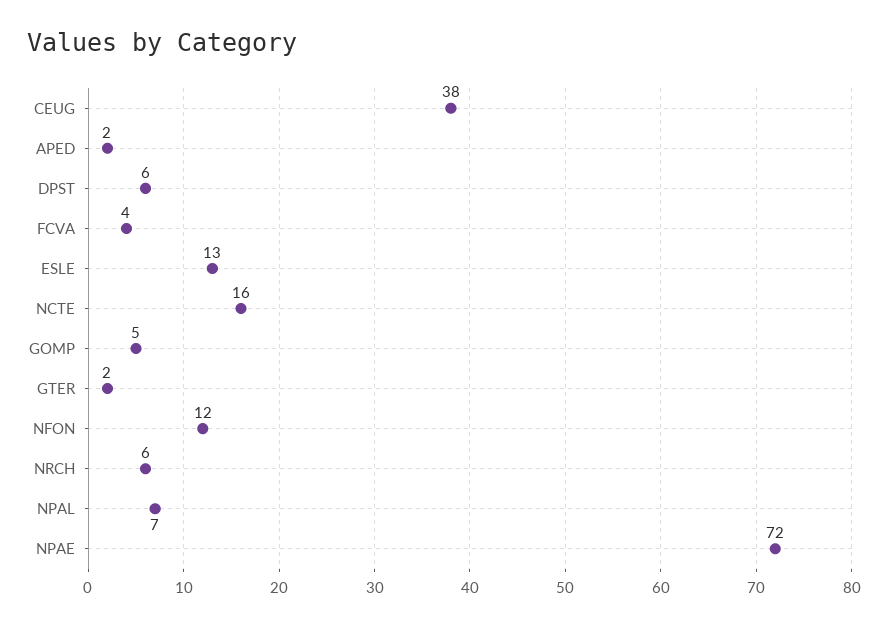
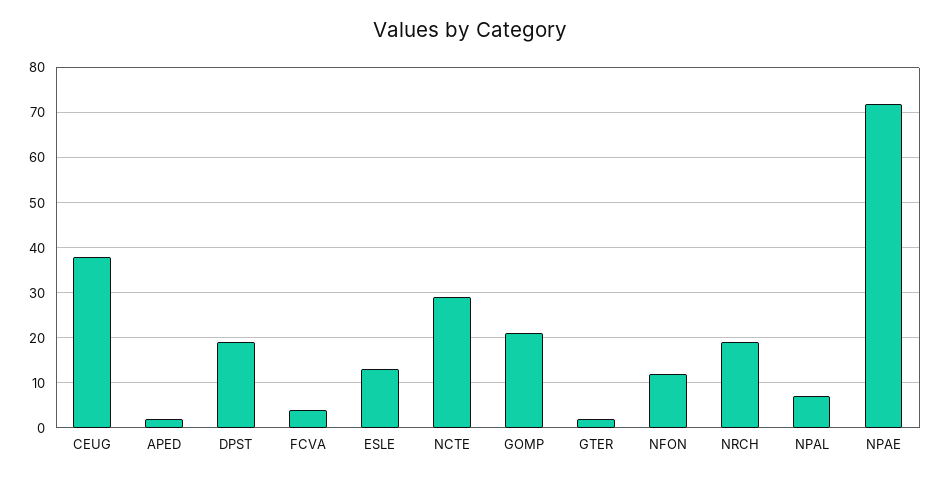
DPST: 6 -> 20
NCTE: 16 -> 30
GOMP: 5 -> 20
NRCH: 6 -> 20

